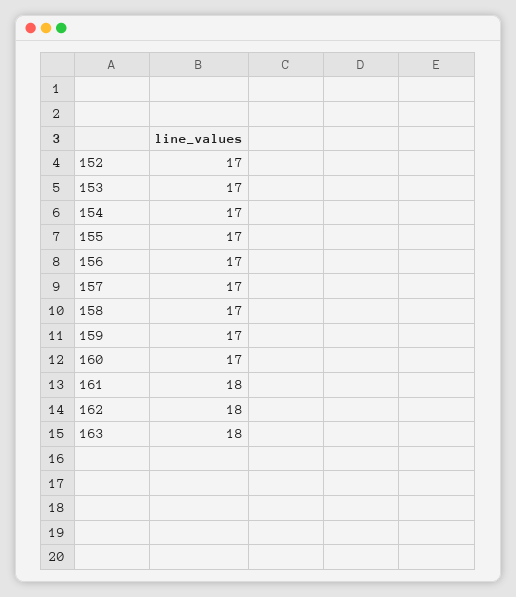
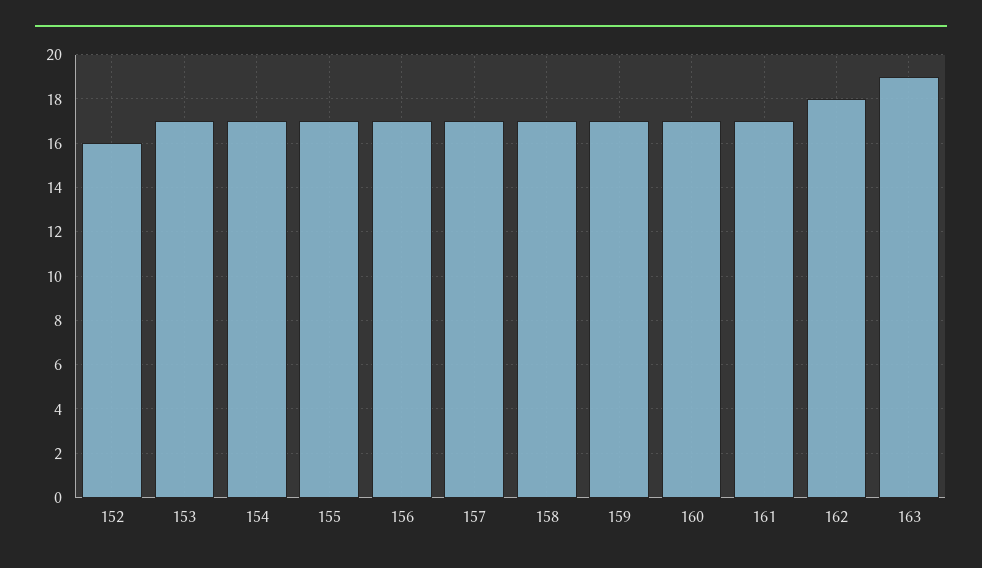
152: 17 -> 16
161: 18 -> 17
163: 18 -> 19

